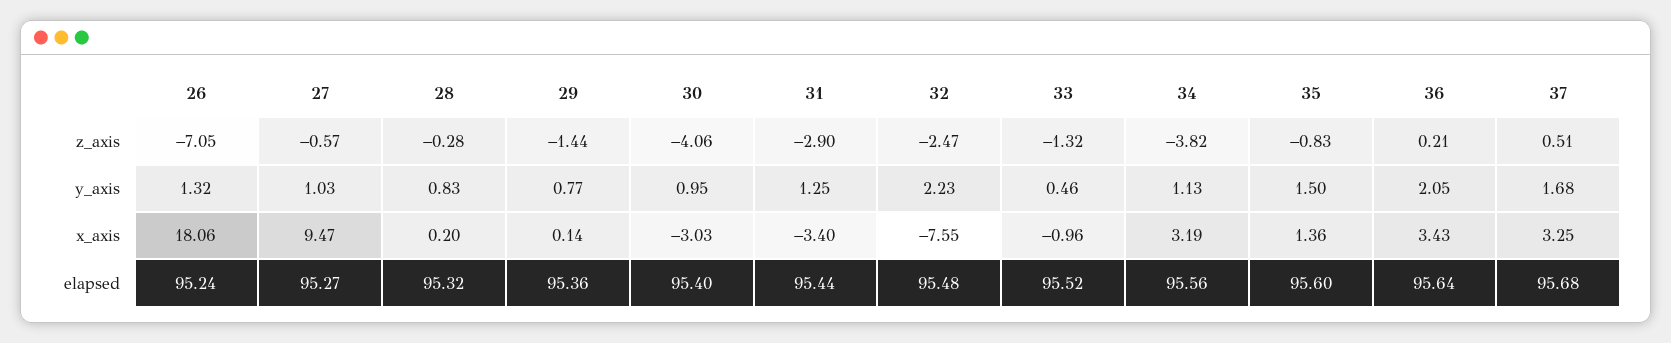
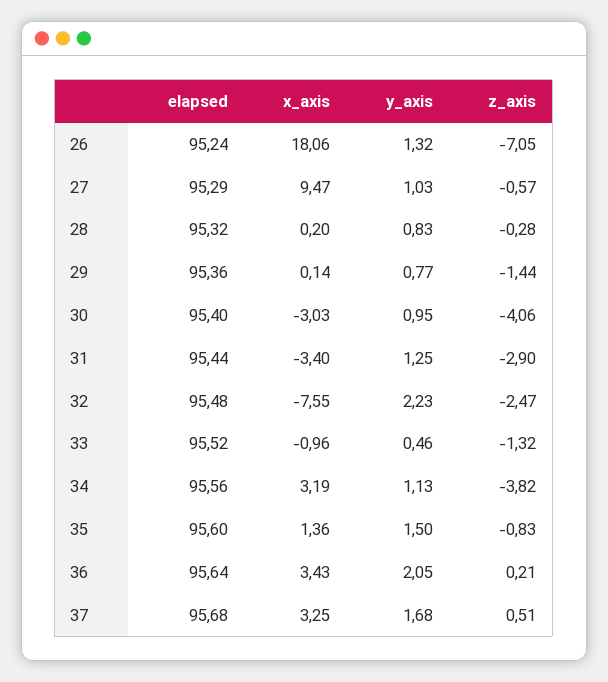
27, elapsed: 95.27 -> 95.29

